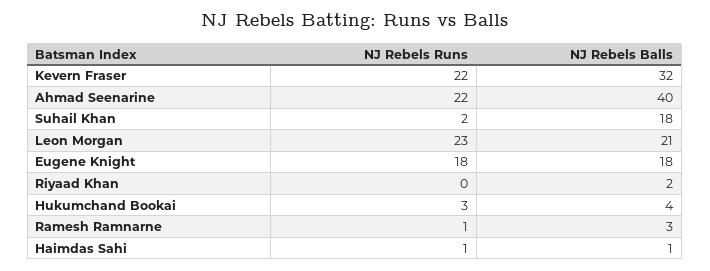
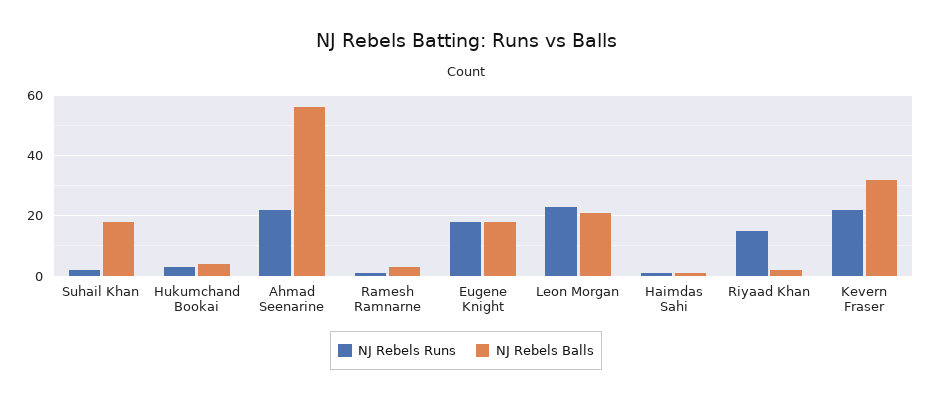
NJ Rebels Balls, Ahmad Seenarine: 40 -> 55
NJ Rebels Runs, Riyaad Khan: 0 -> 15

